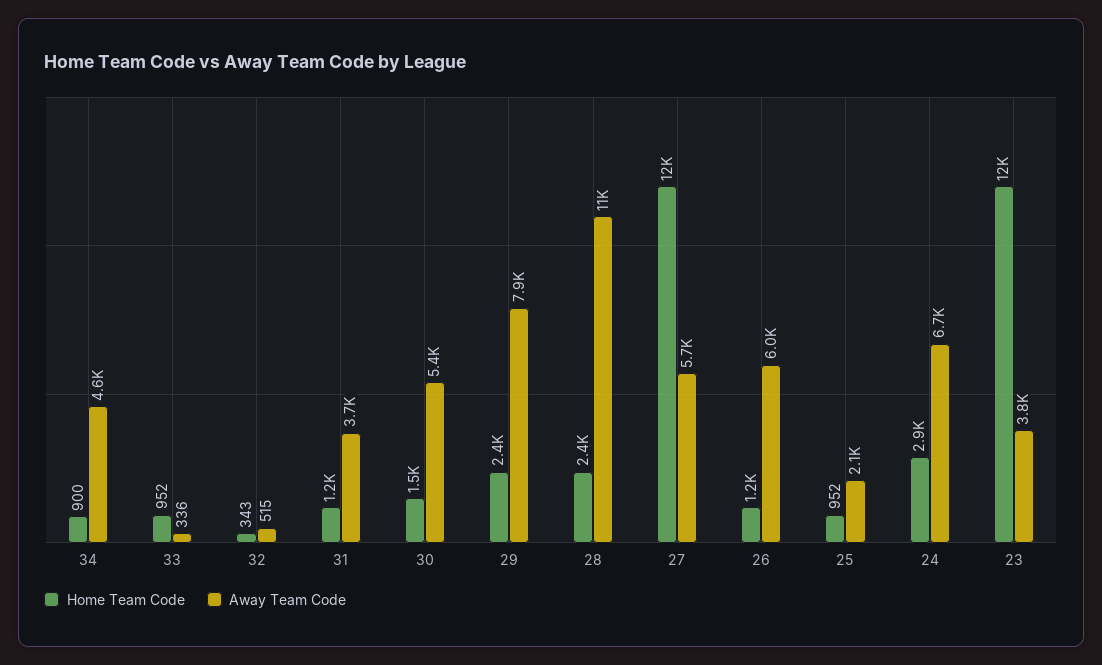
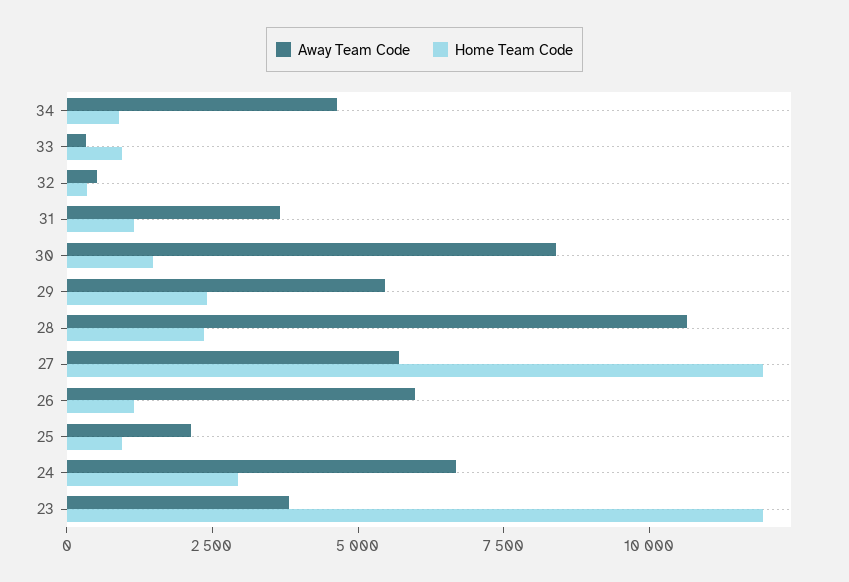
Away Team Code, 30: 5400 -> 8500
Away Team Code, 29: 7900 -> 5500

